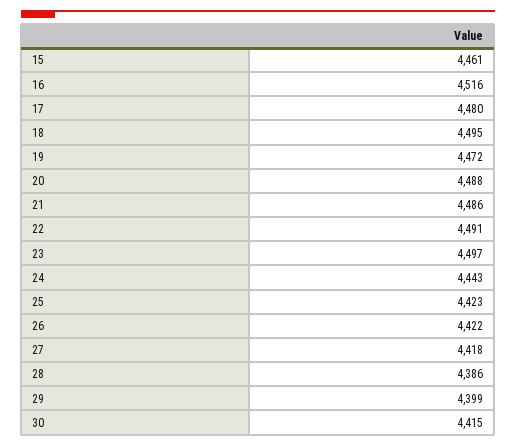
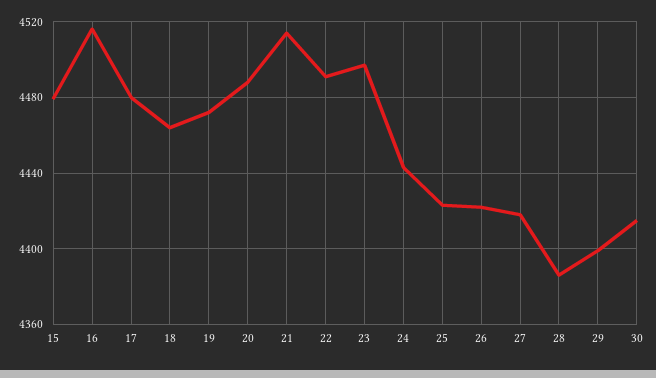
15: 4461 -> 4480
18: 4495 -> 4465
21: 4486 -> 4515

